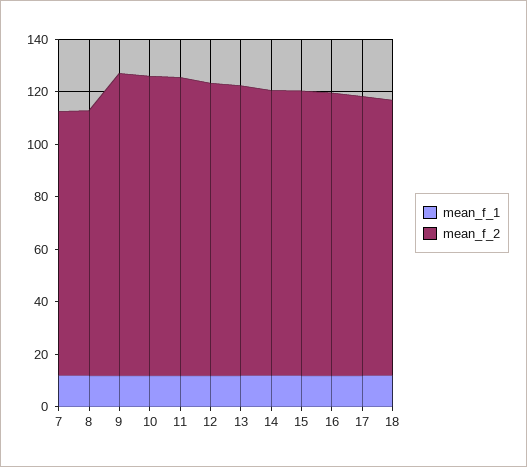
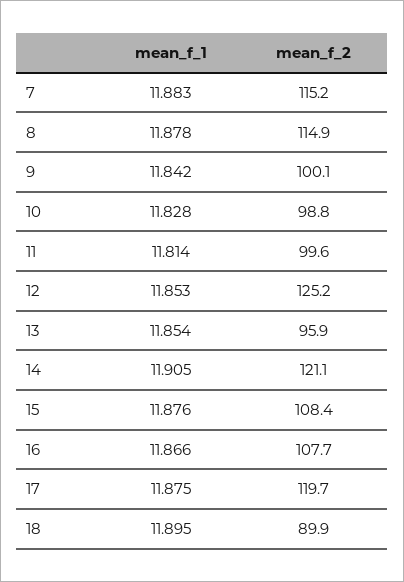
mean_f_2, 7: 100 -> 115.2
mean_f_2, 8: 100 -> 114.9
mean_f_2, 9: 115 -> 100.1
mean_f_2, 10: 115 -> 98.8
mean_f_2, 11: 115 -> 99.6
mean_f_2, 12: 110 -> 125.2
mean_f_2, 13: 110 -> 95.9
mean_f_2, 14: 110 -> 121.1
mean_f_2, 17: 105 -> 119.7
mean_f_2, 18: 105 -> 89.9

